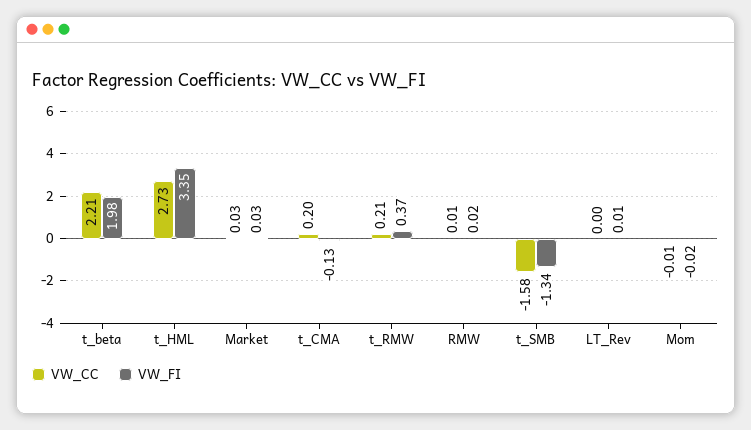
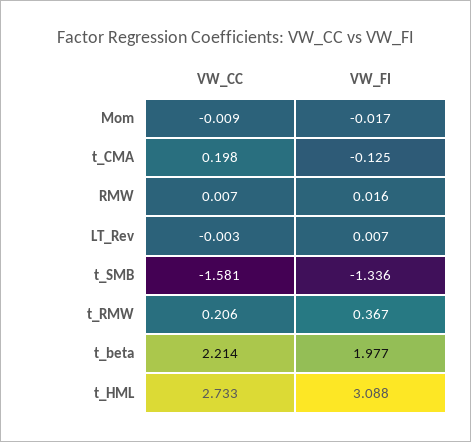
VW_FI, t_HML: 3.35 -> 3.088
VW_CC, Market: 0.03 -> none
VW_FI, Market: 0.03 -> none

